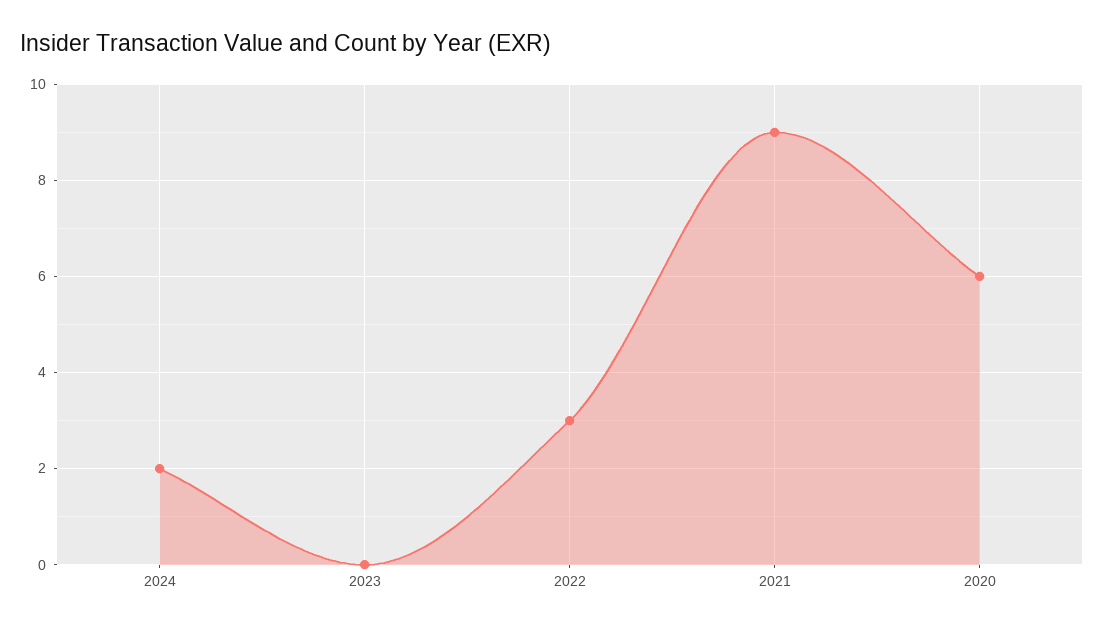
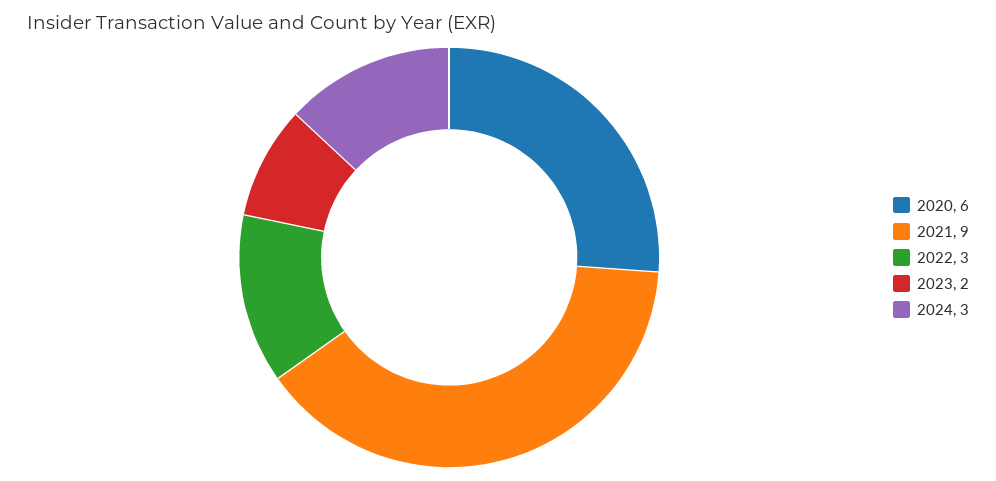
2024: 2 -> 3
2023: 0 -> 2

